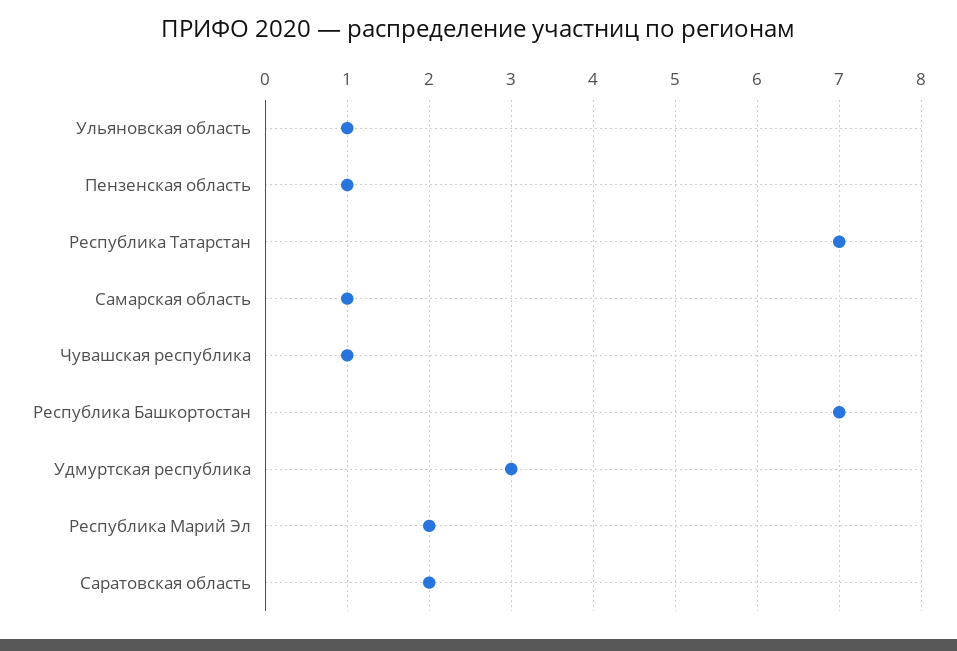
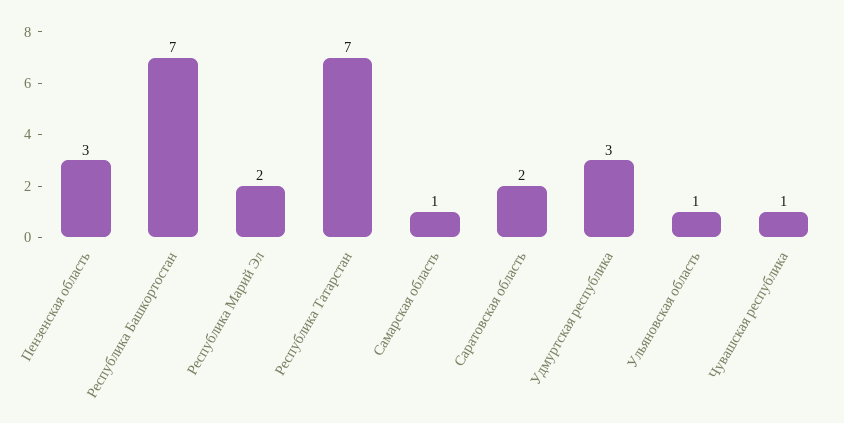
Пензенская область: 1 -> 3

